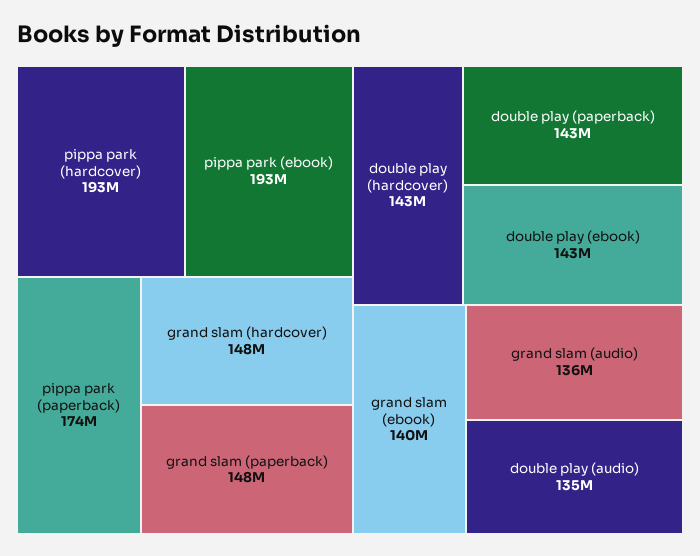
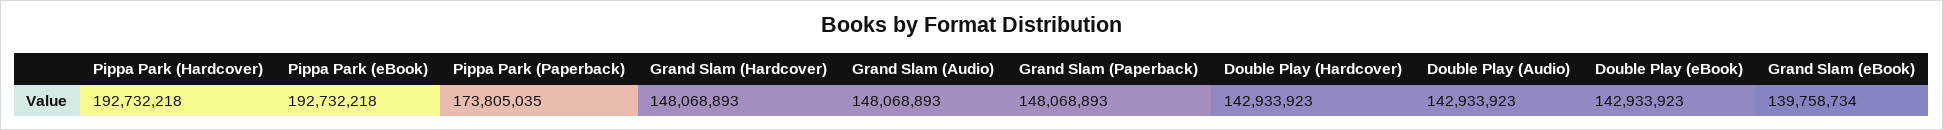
double play (paperback): 143000000 -> none
grand slam (audio): 136000000 -> 148068893
double play (audio): 135000000 -> 142933923

